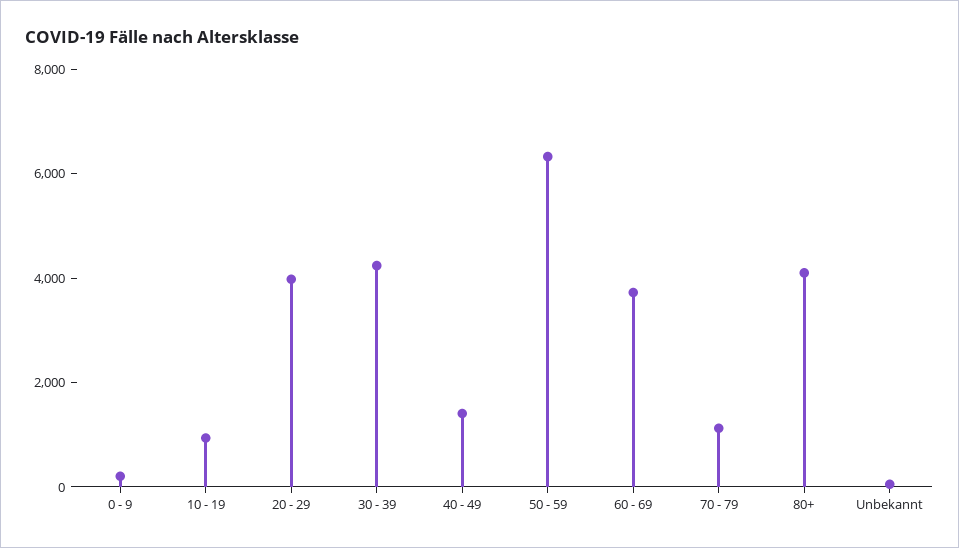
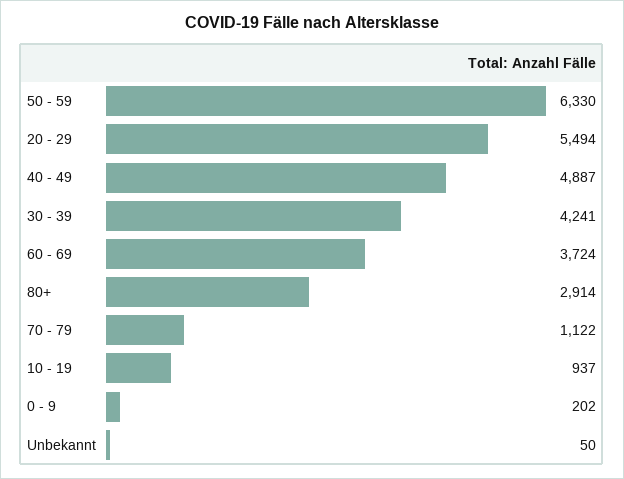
20 - 29: 4000 -> 5494
40 - 49: 1500 -> 4887
80+: 4000 -> 2914

